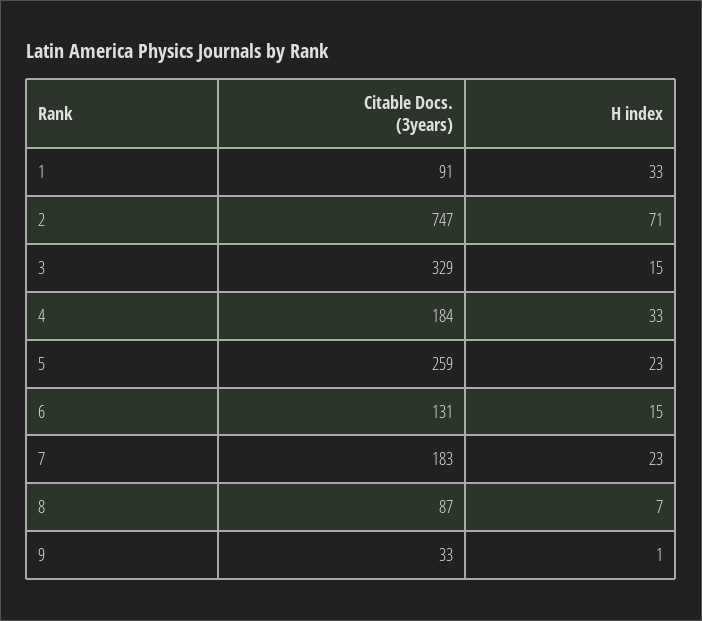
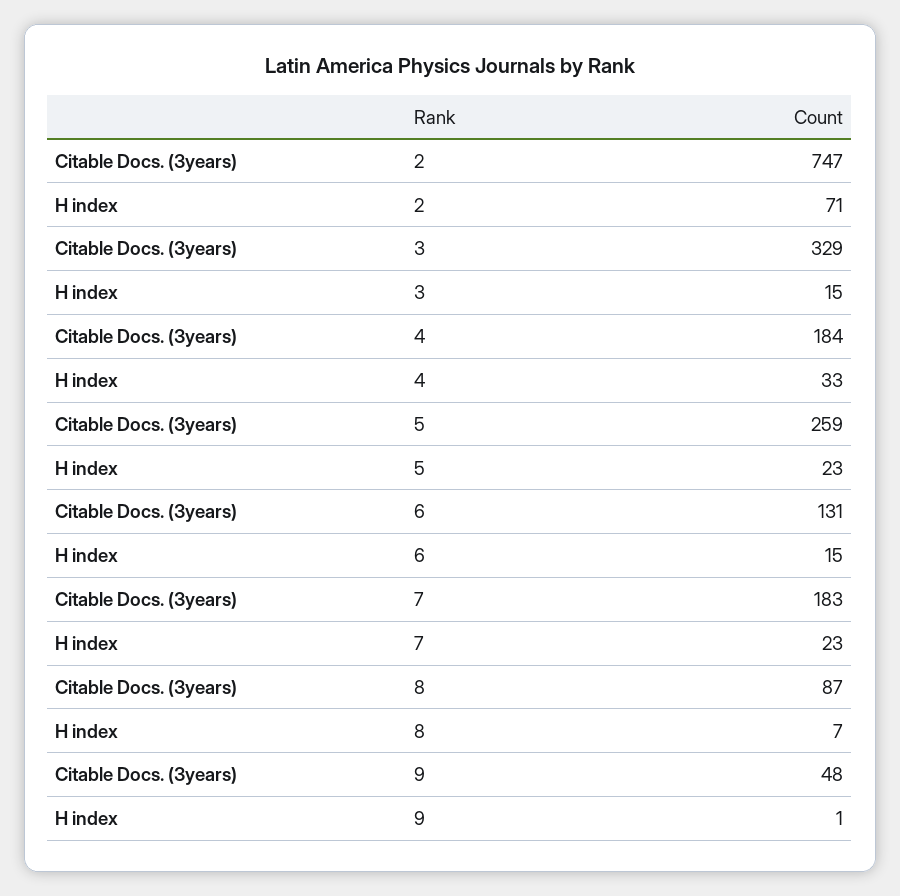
Citable Docs. (3years), 1: 91 -> none
H index, 1: 33 -> none
Citable Docs. (3years), 9: 33 -> 48

